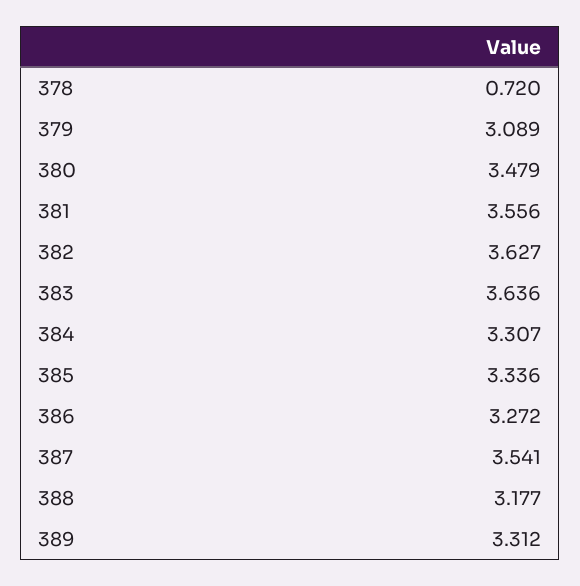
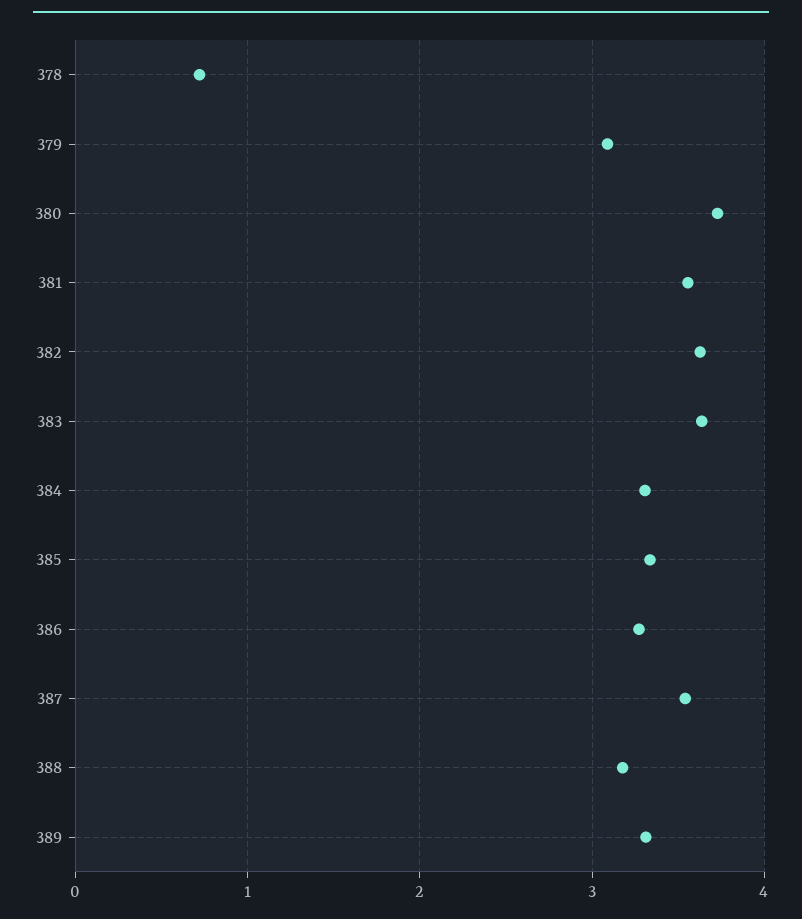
380: 3.479 -> 3.7

